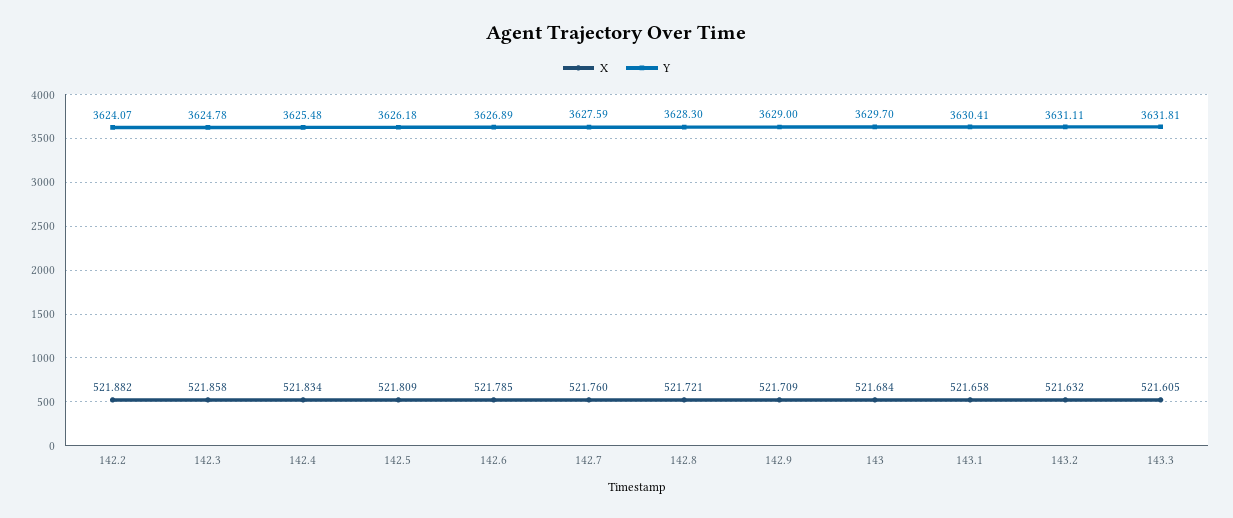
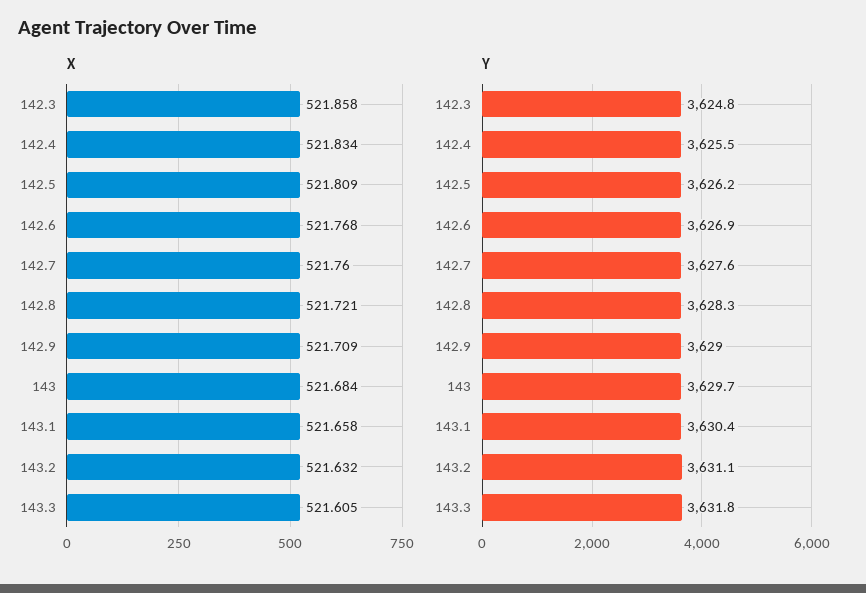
X, 142.2: 521.882 -> none
Y, 142.2: 3624.07 -> none
X, 142.6: 521.785 -> 521.768

